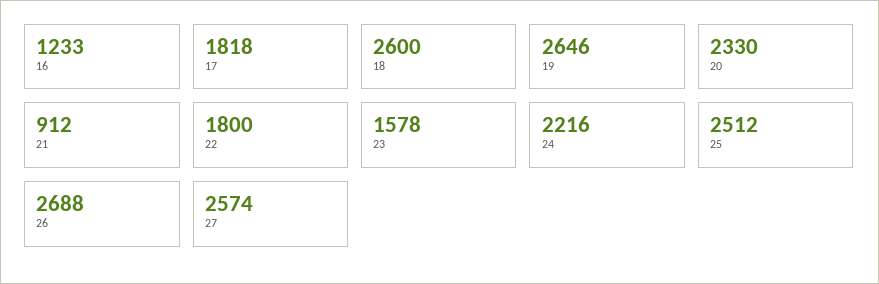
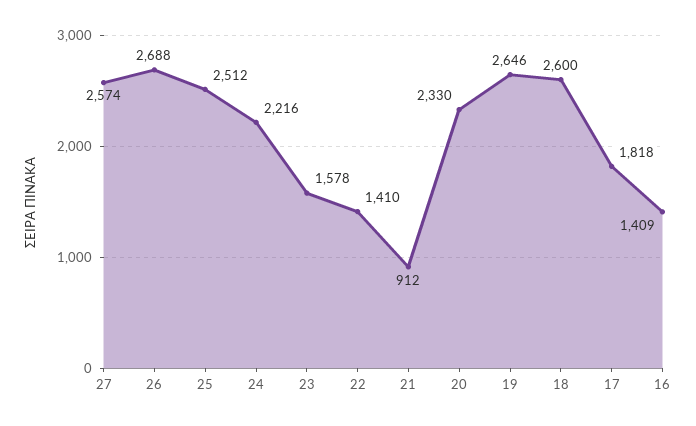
16: 1233 -> 1409
22: 1800 -> 1410

